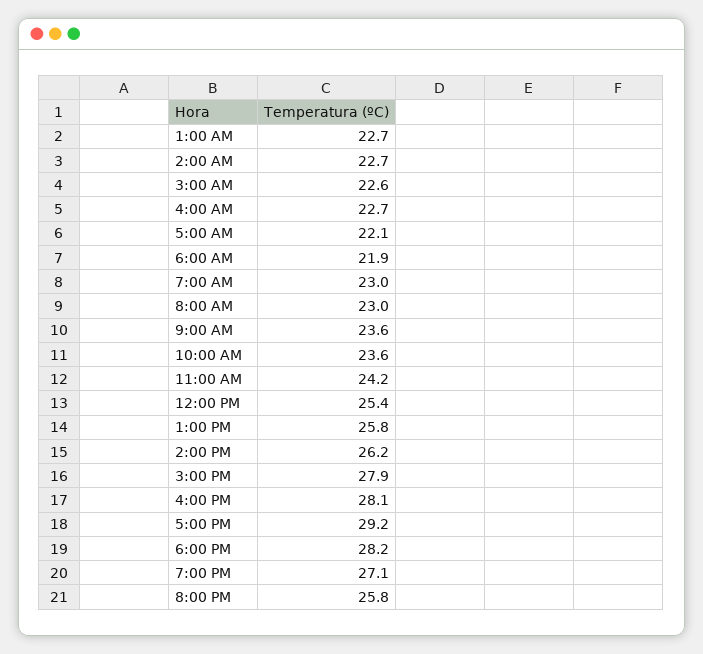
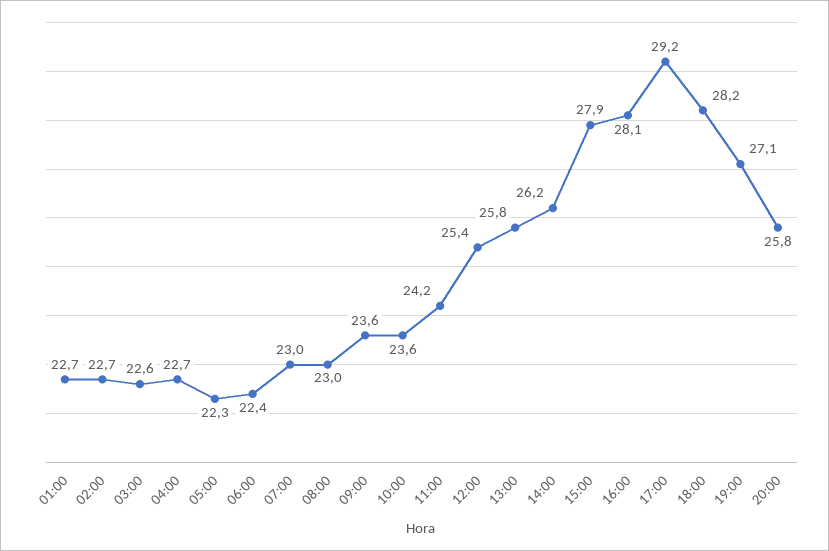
5:00 AM: 22.1 -> 22.3
6:00 AM: 21.9 -> 22.4

